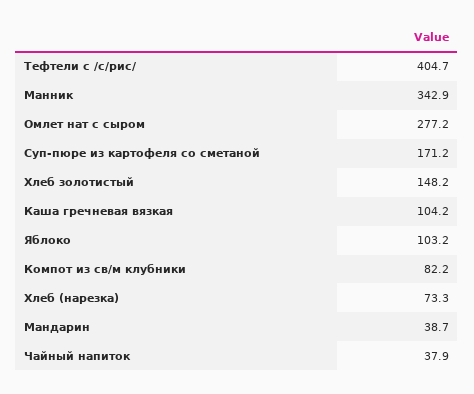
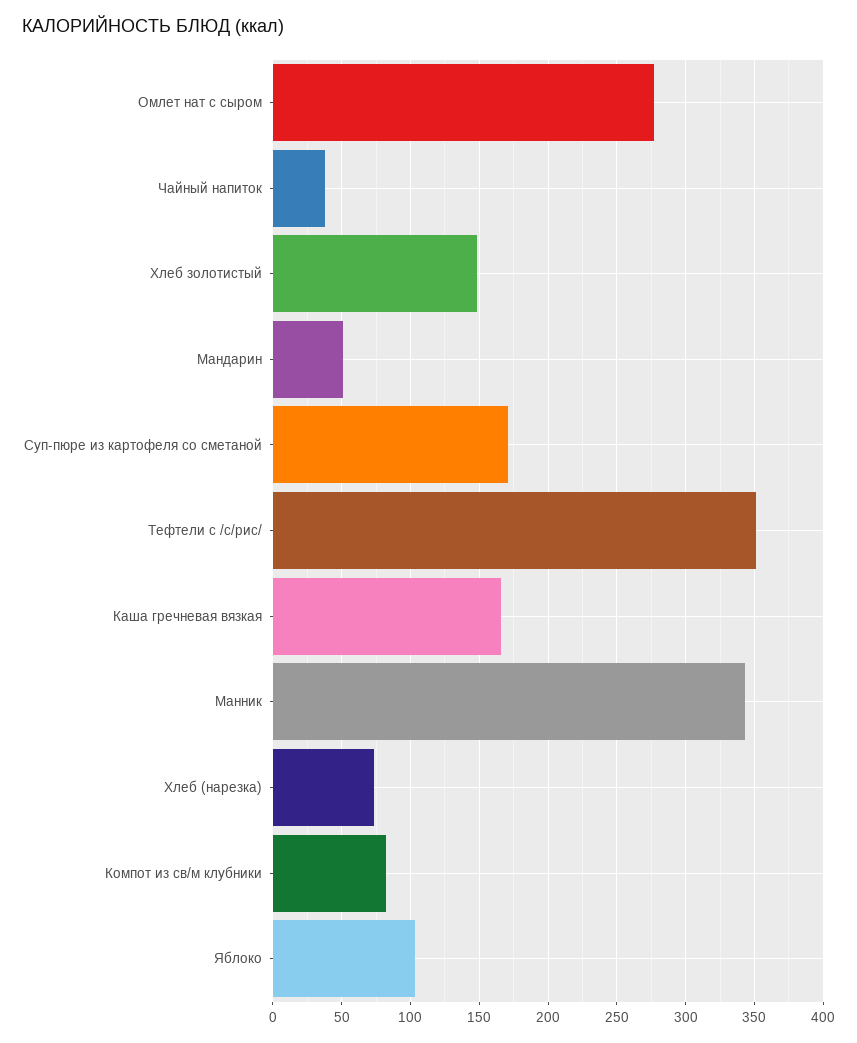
Тефтели с /с/рис/: 404.7 -> 350
Каша гречневая вязкая: 104.2 -> 165
Мандарин: 38.7 -> 50

